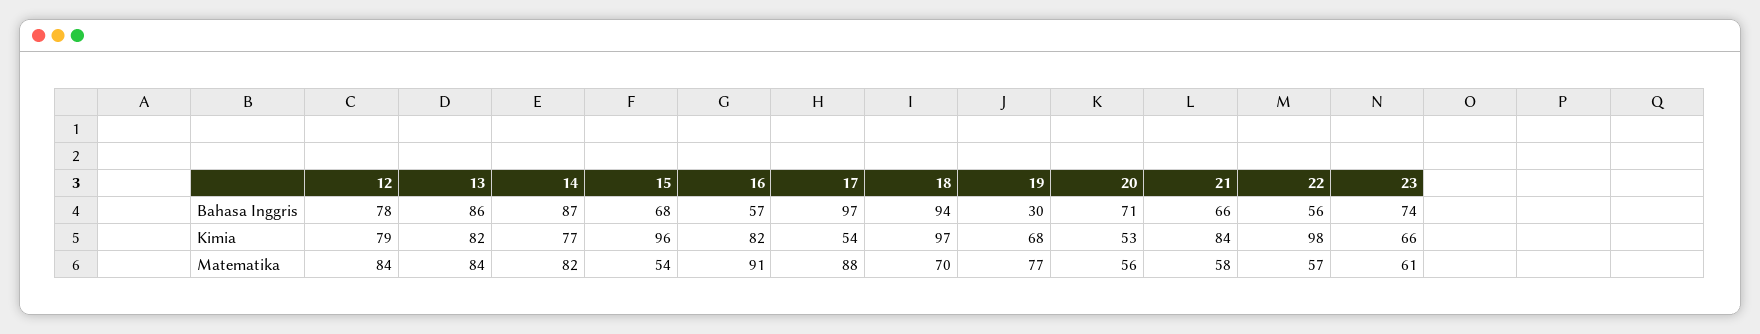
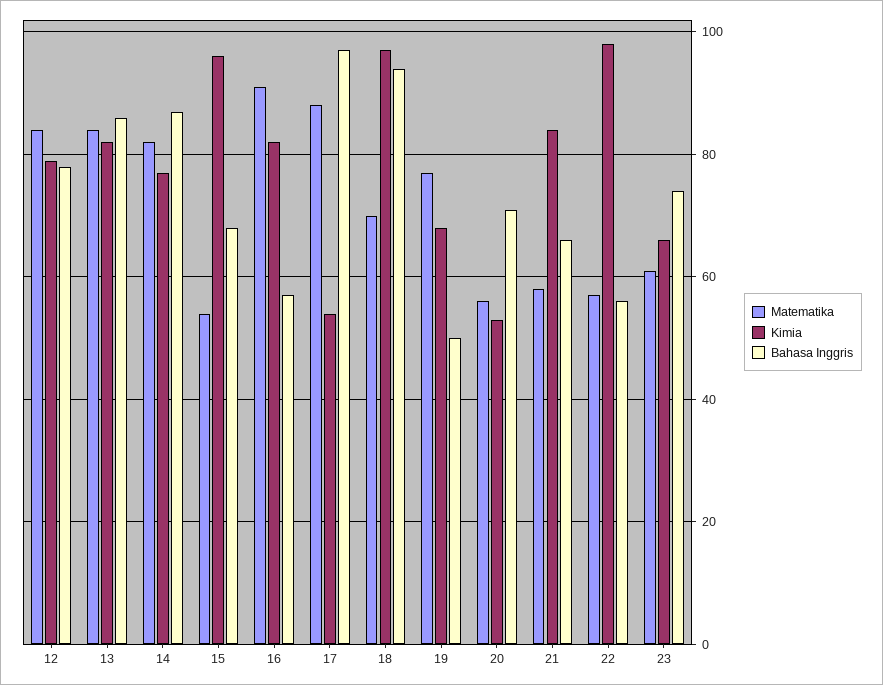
Bahasa Inggris, 19: 30 -> 50

